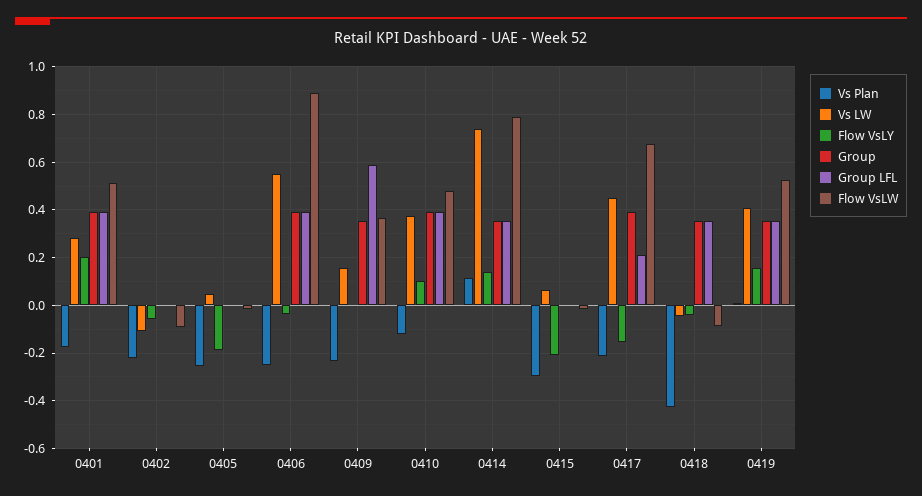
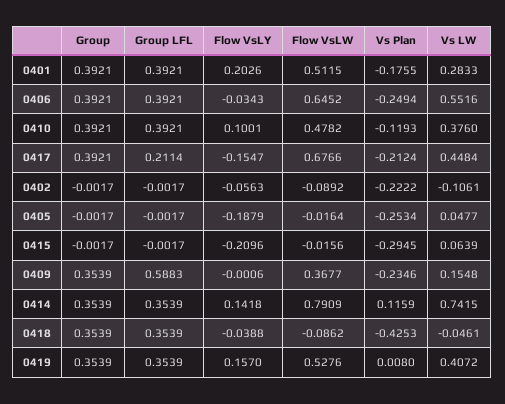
Flow VsLW, 0406: 0.9 -> 0.6452

